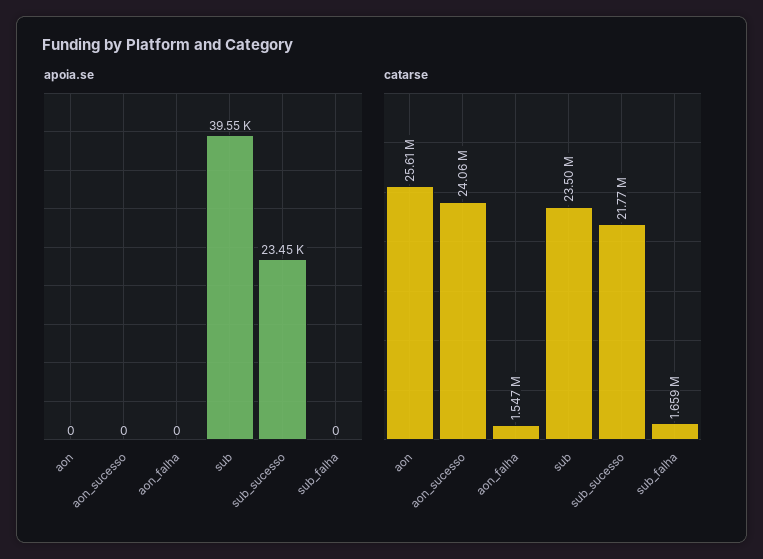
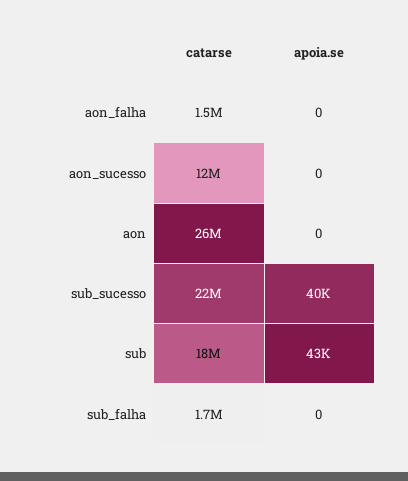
apoia.se, sub: 39550 -> 43000
apoia.se, sub_sucesso: 23450 -> 40000
catarse, aon_sucesso: 24060000 -> 12000000
catarse, sub: 23500000 -> 18000000

